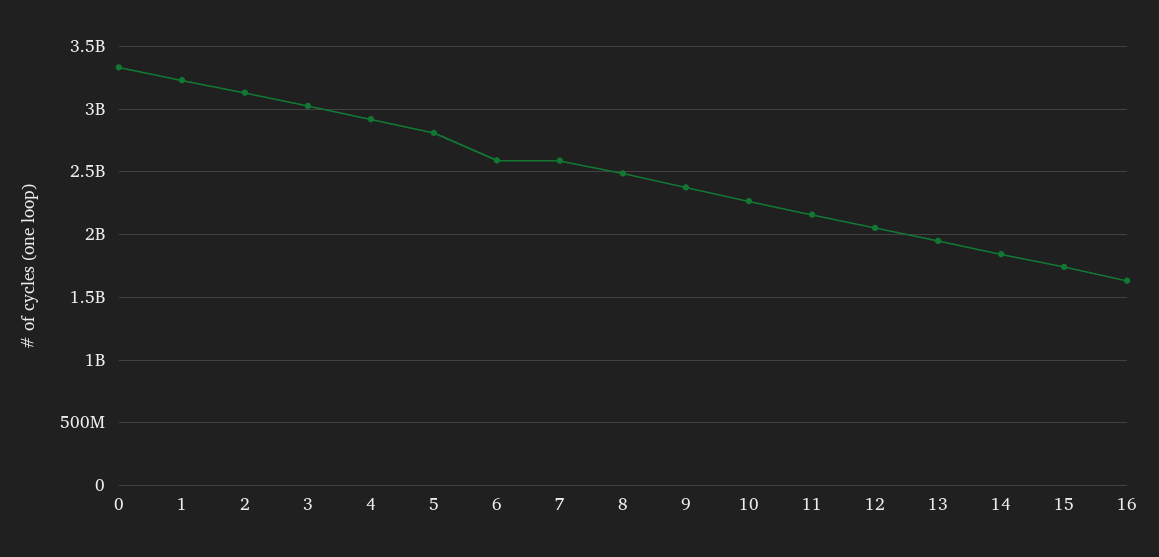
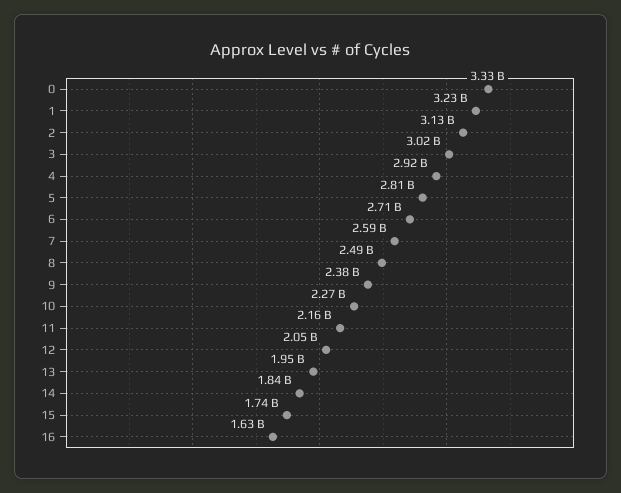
6: 2600000000 -> 2710000000

